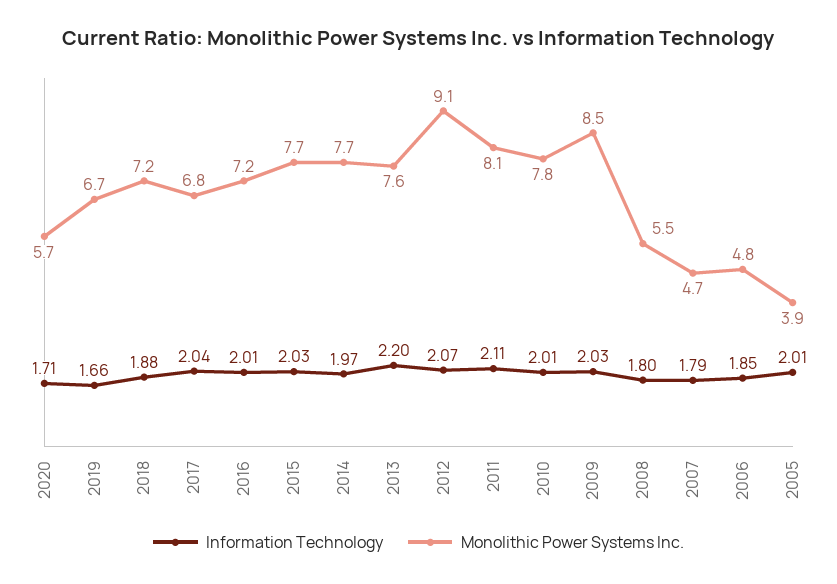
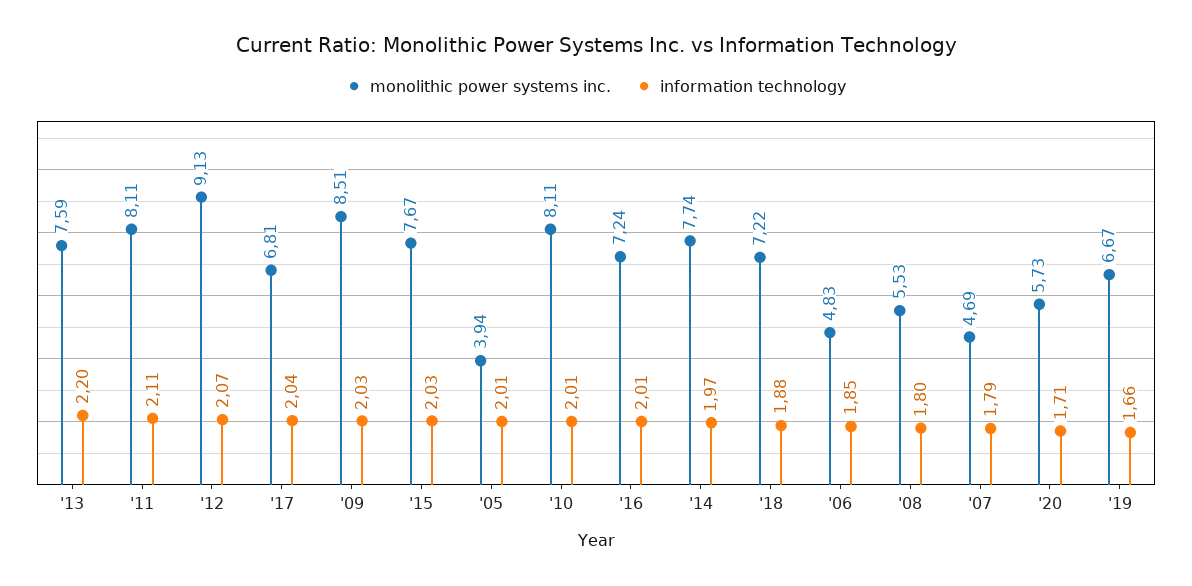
Monolithic Power Systems Inc., 2010: 7.8 -> 8.11

